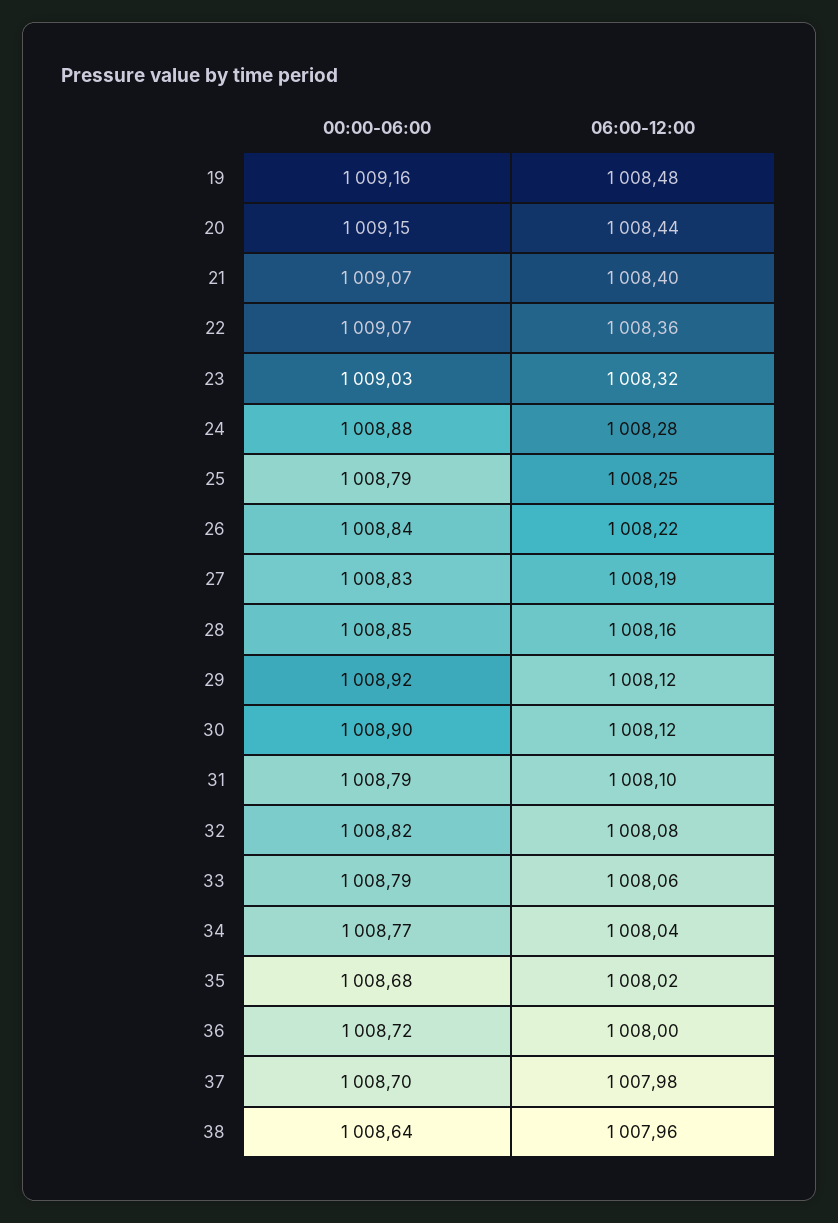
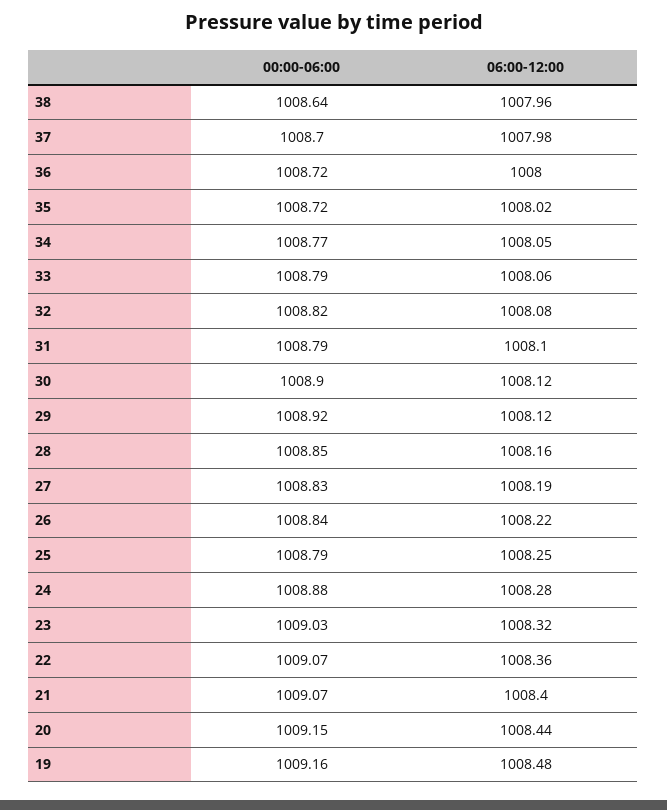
06:00-12:00, 34: 1008.04 -> 1008.05
00:00-06:00, 35: 1008.68 -> 1008.72

